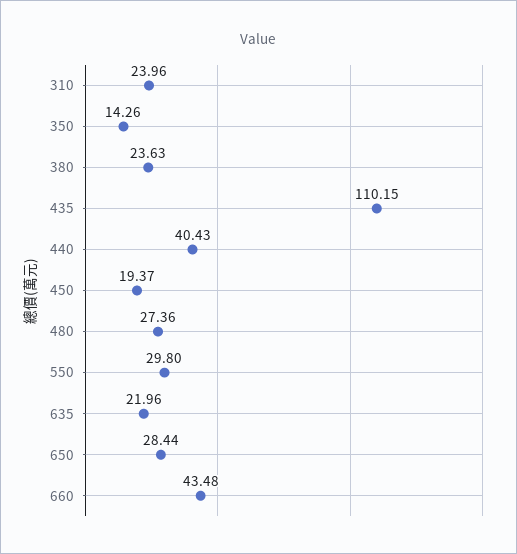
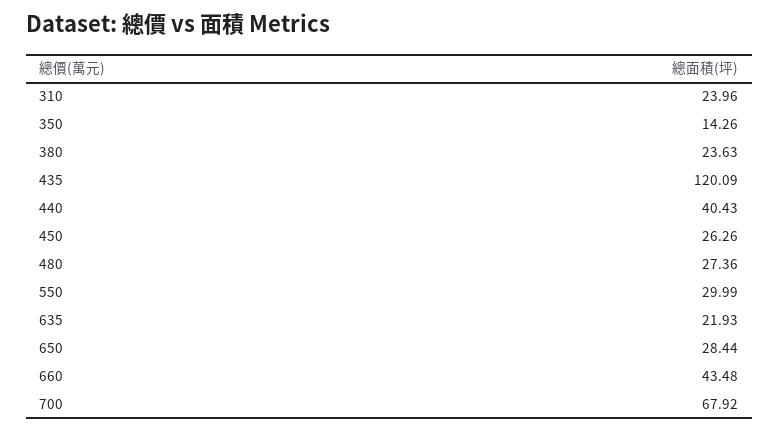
435: 110.15 -> 120.09
450: 19.37 -> 26.26
550: 29.8 -> 29.99
635: 21.96 -> 21.93
700: none -> 67.92

